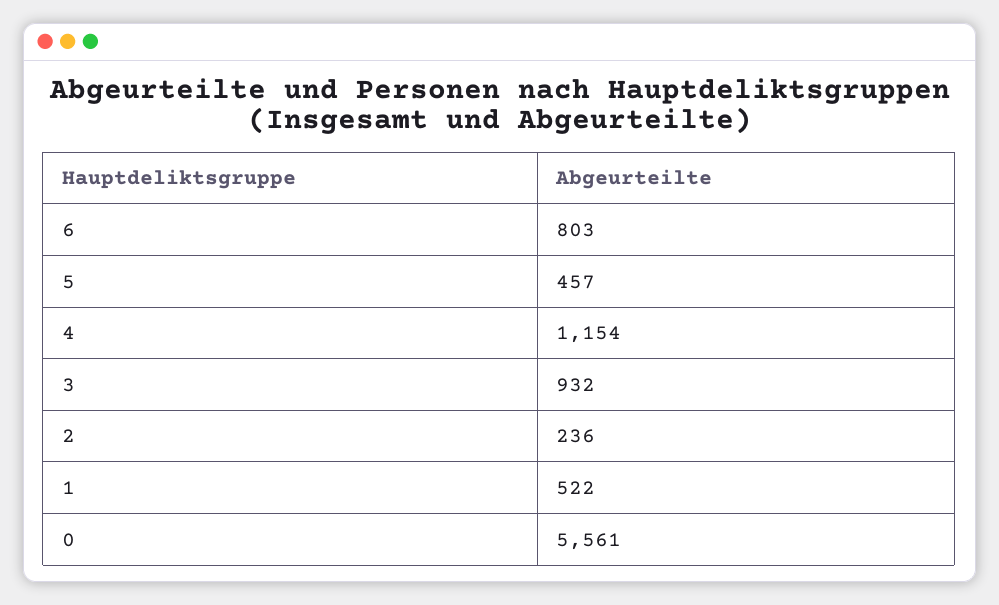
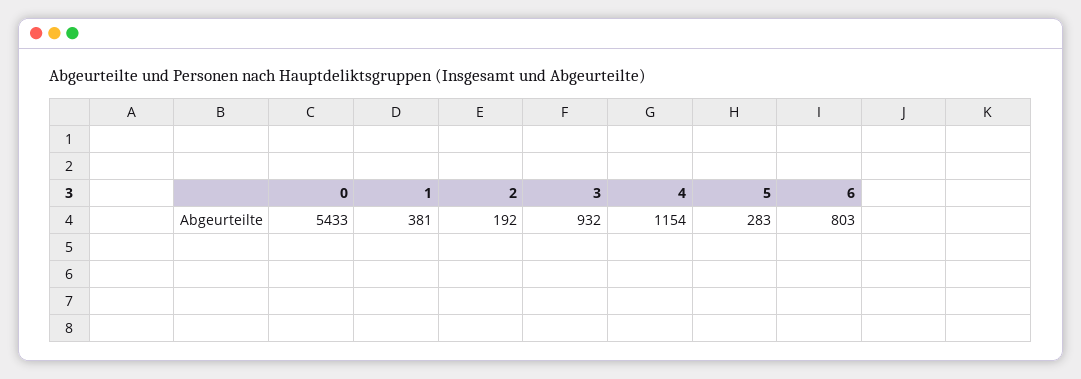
5: 457 -> 283
2: 236 -> 192
1: 522 -> 381
0: 5561 -> 5433

